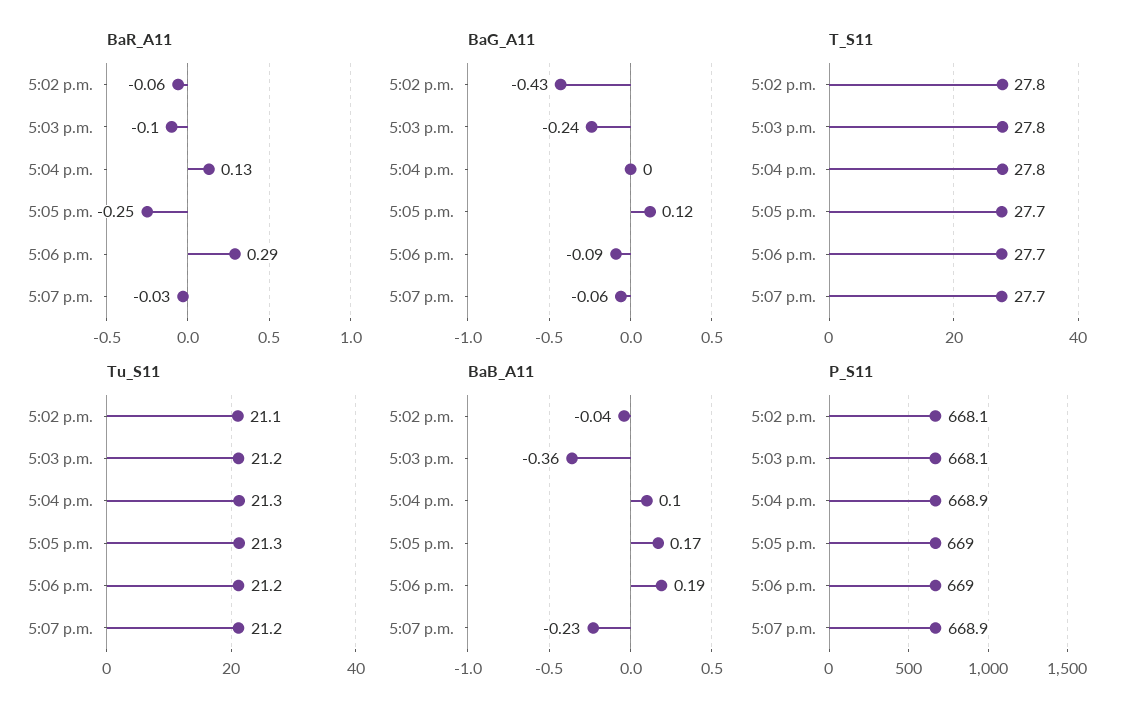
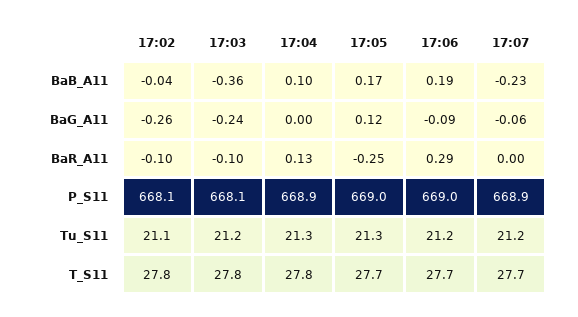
BaR_A11, 5:02 p.m.: -0.06 -> -0.1
BaR_A11, 5:07 p.m.: -0.03 -> 0
BaG_A11, 5:02 p.m.: -0.43 -> -0.26

